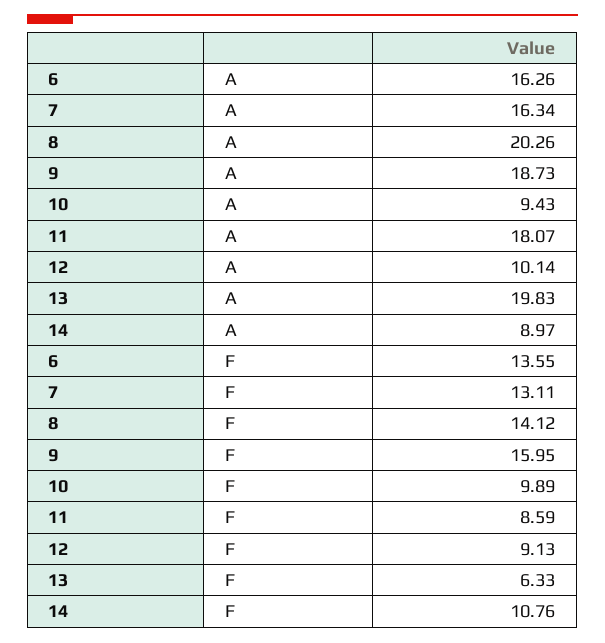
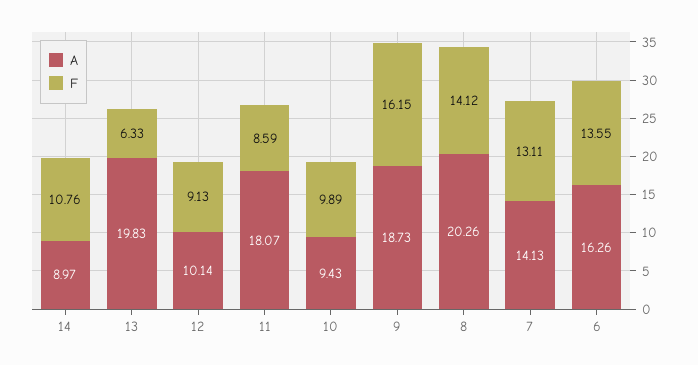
A, 7: 16.34 -> 14.13
F, 9: 15.95 -> 16.15

